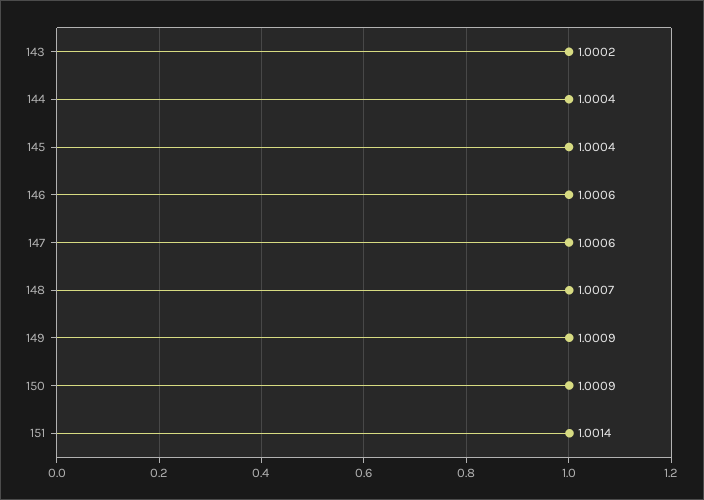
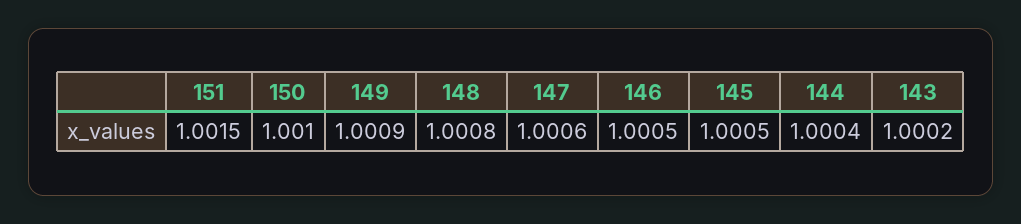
145: 1.0004 -> 1.0005
146: 1.0006 -> 1.0005
148: 1.0007 -> 1.0008
150: 1.0009 -> 1.001
151: 1.0014 -> 1.0015

